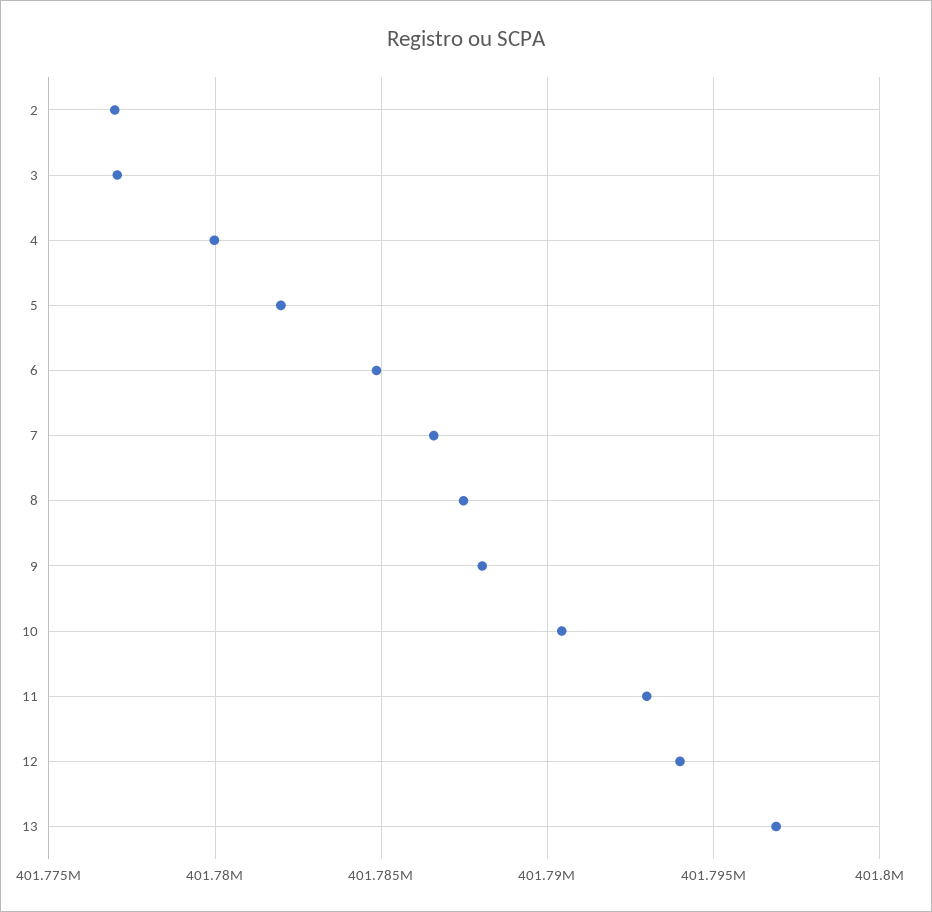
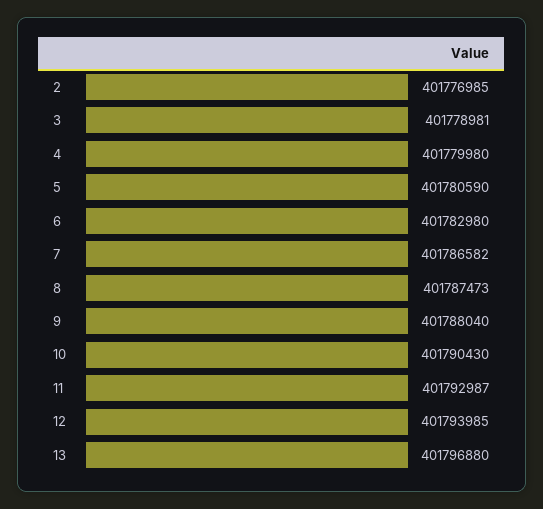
3: 401777000 -> 401778981
5: 401782000 -> 401780590
6: 401785000 -> 401782980

